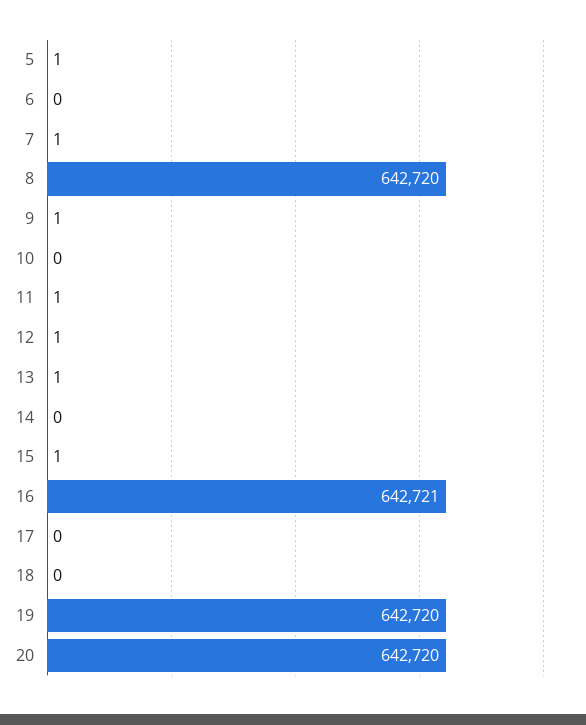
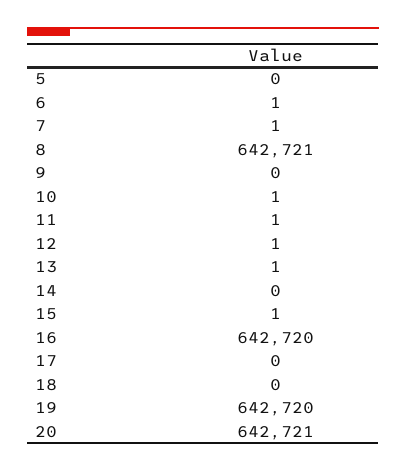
5: 1 -> 0
6: 0 -> 1
8: 642720 -> 642721
9: 1 -> 0
10: 0 -> 1
16: 642721 -> 642720
20: 642720 -> 642721

